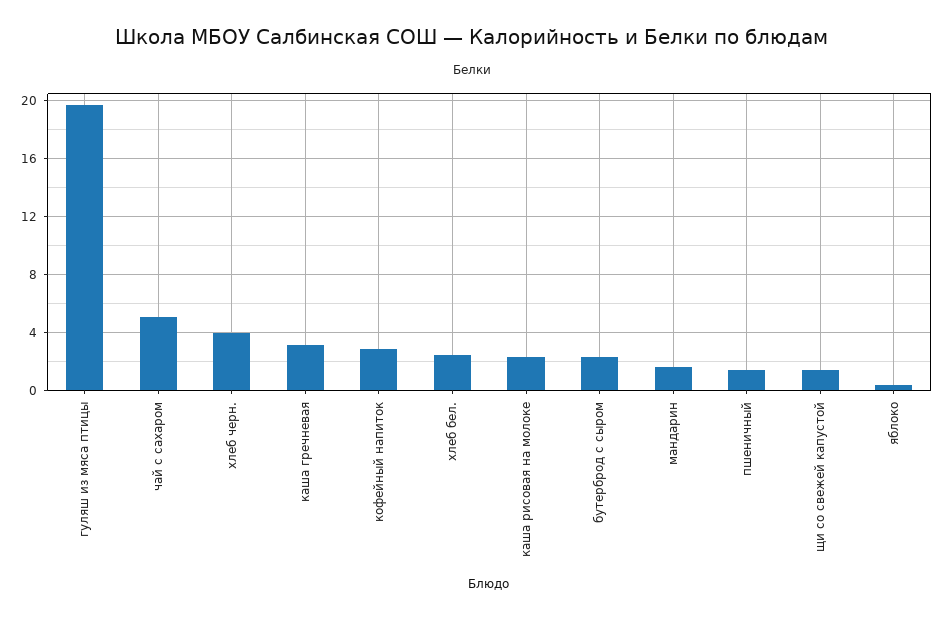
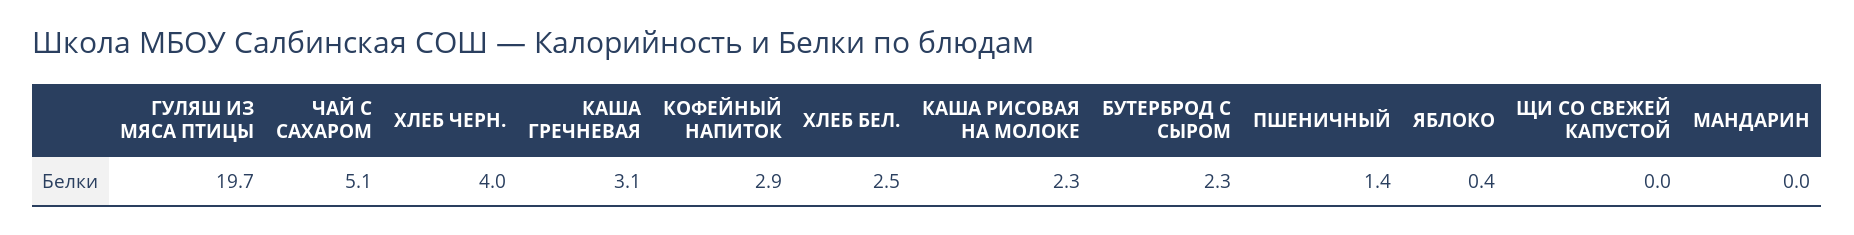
мандарин: 1.5 -> 0
щи со свежей капустой: 1.5 -> 0

